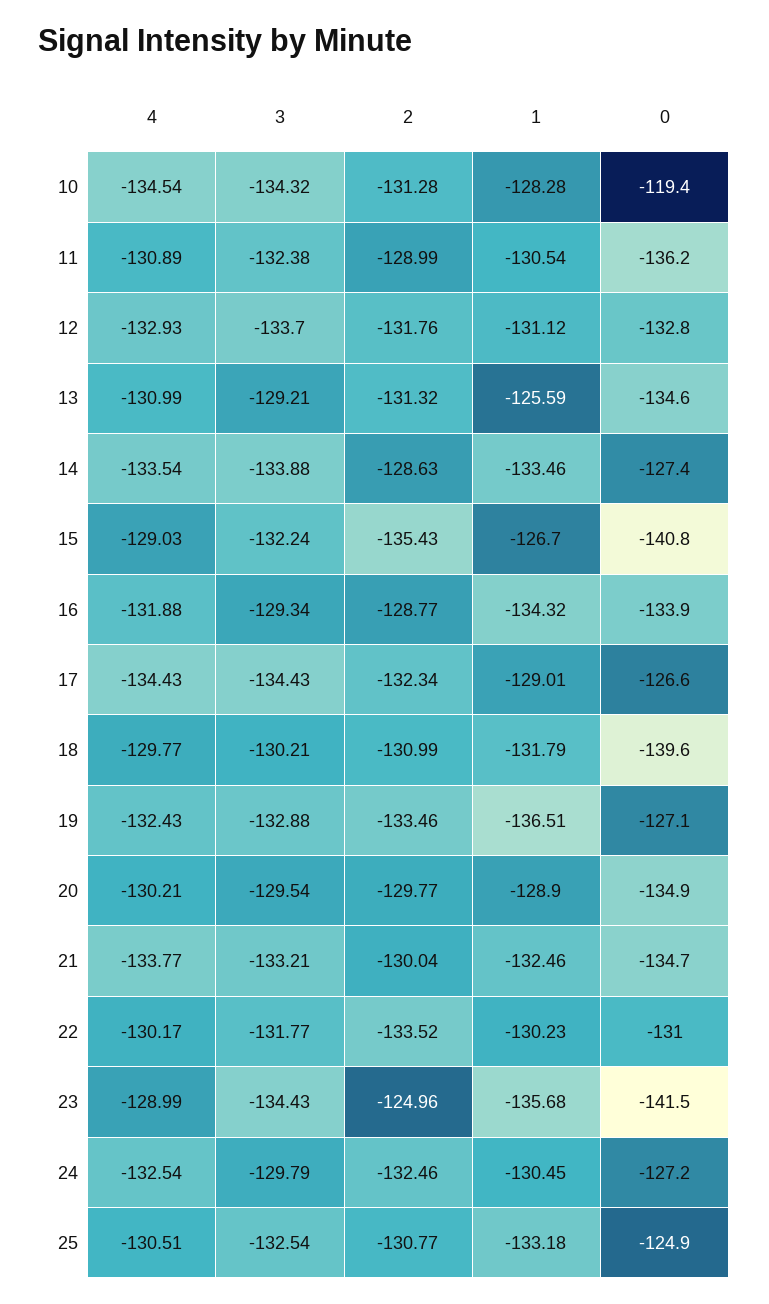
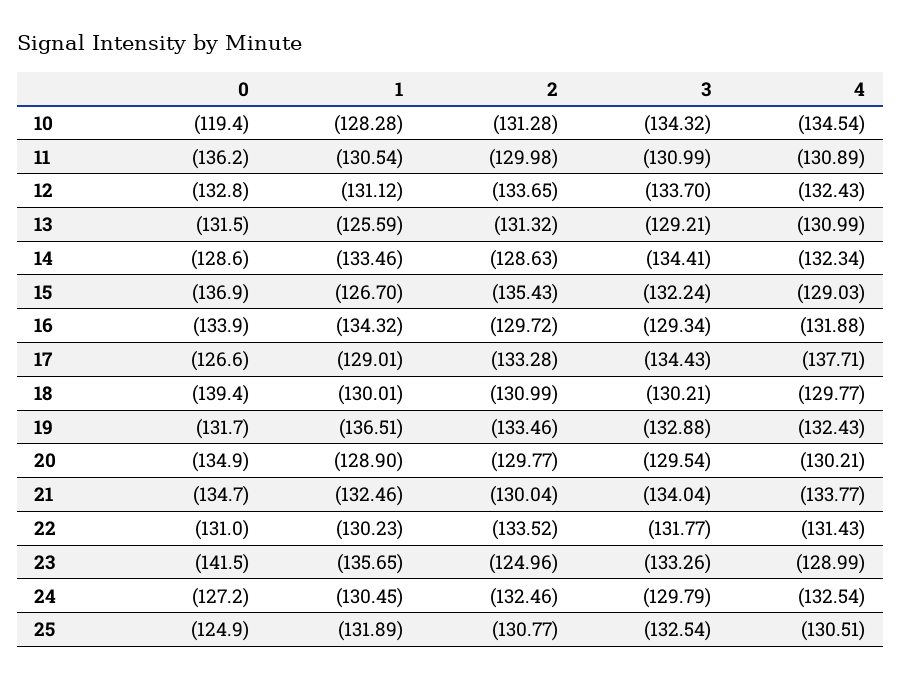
3, 11: -132.38 -> -130.99
2, 11: -128.99 -> -129.98
4, 12: -132.93 -> -132.43
2, 12: -131.76 -> -133.65
0, 13: -134.6 -> -131.5
4, 14: -133.54 -> -132.34
3, 14: -133.88 -> -134.41
0, 14: -127.4 -> -128.6
0, 15: -140.8 -> -136.9
2, 16: -128.77 -> -129.72
4, 17: -134.43 -> -137.71
2, 17: -132.34 -> -133.28
1, 18: -131.79 -> -130.01
0, 18: -139.6 -> -139.4
0, 19: -127.1 -> -131.7
3, 21: -133.21 -> -134.04
4, 22: -130.17 -> -131.43
3, 23: -134.43 -> -133.26
1, 23: -135.68 -> -135.65
1, 25: -133.18 -> -131.89

